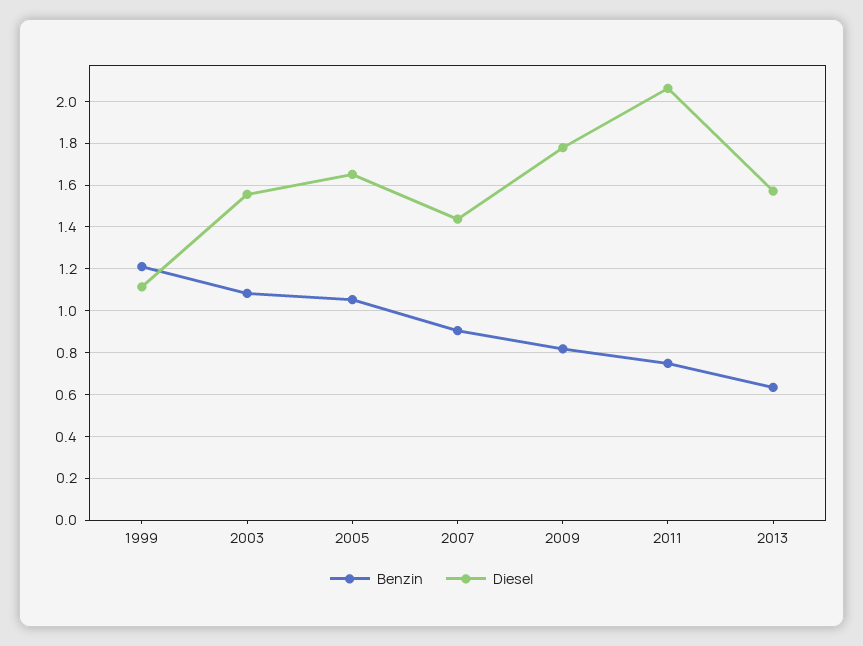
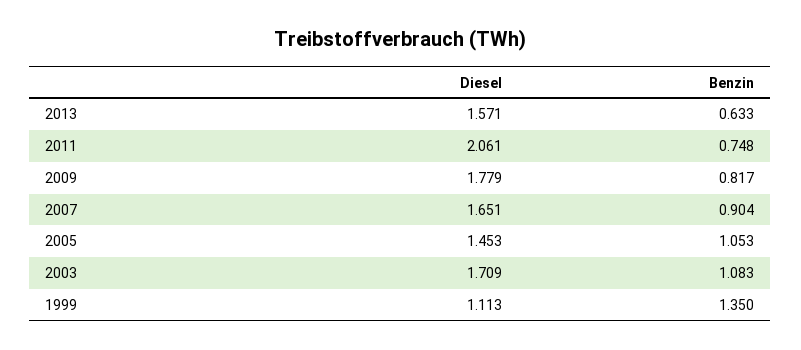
Benzin, 1999: 1.2 -> 1.35
Diesel, 2003: 1.55 -> 1.709
Diesel, 2005: 1.65 -> 1.453
Diesel, 2007: 1.45 -> 1.651

